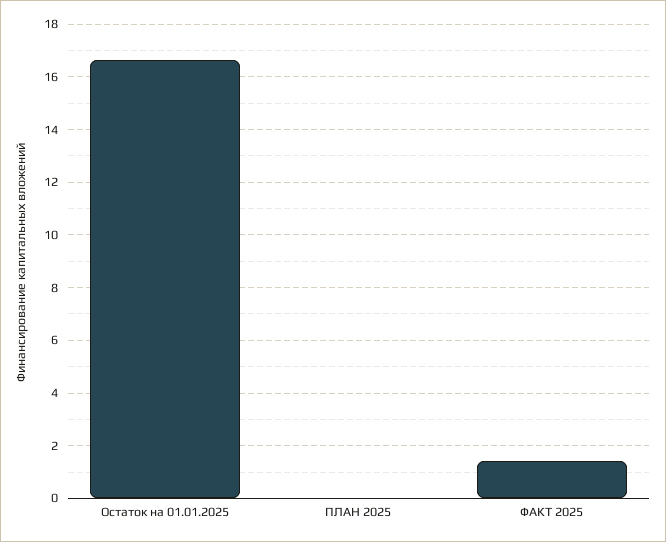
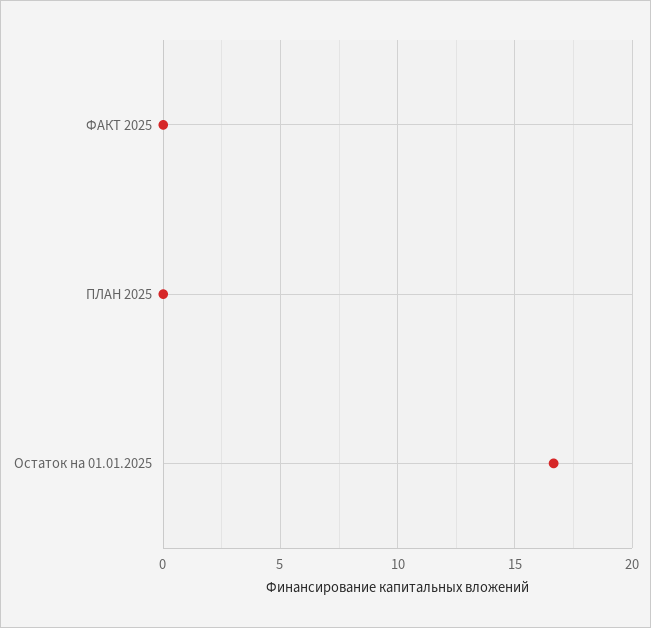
ФАКТ 2025: 1.5 -> 0

